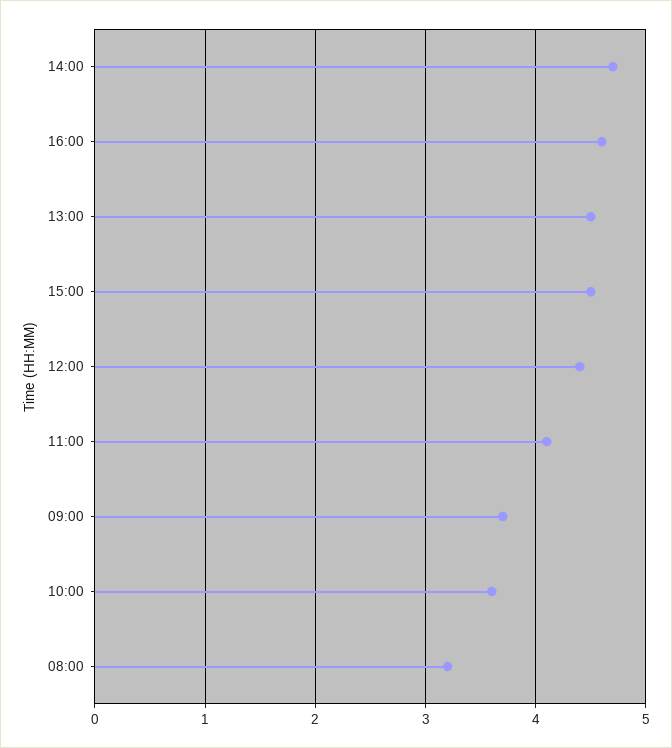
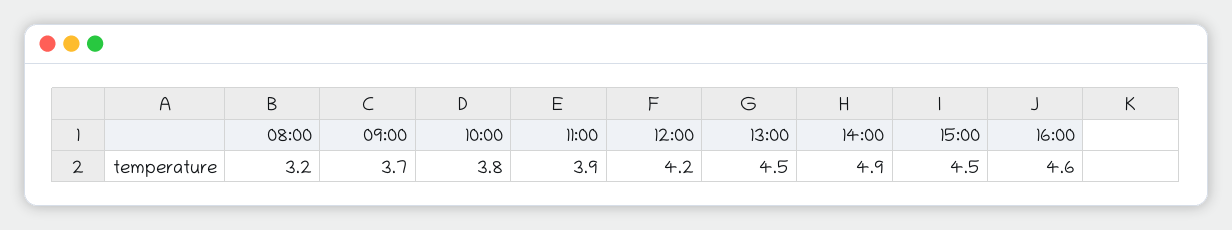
14:00: 4.7 -> 4.9
12:00: 4.4 -> 4.2
11:00: 4.1 -> 3.9
10:00: 3.6 -> 3.8

